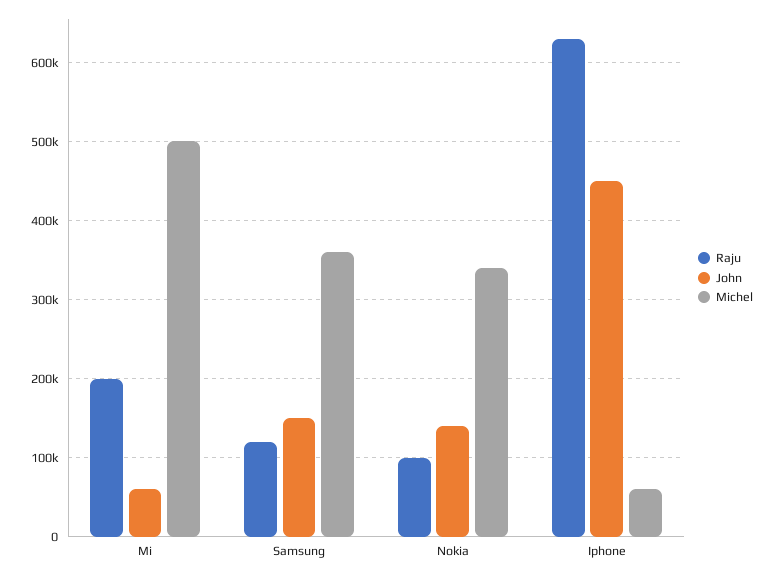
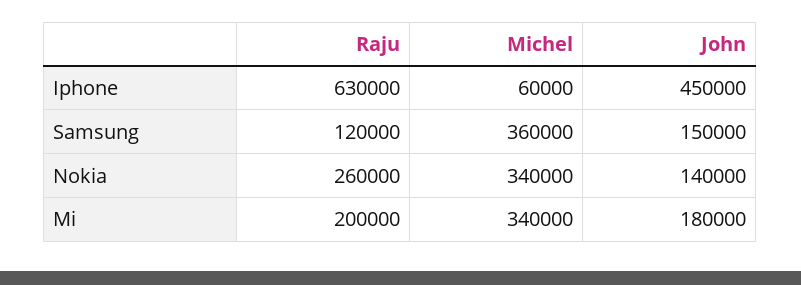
John, Mi: 60000 -> 180000
Michel, Mi: 500000 -> 340000
Raju, Nokia: 100000 -> 260000

